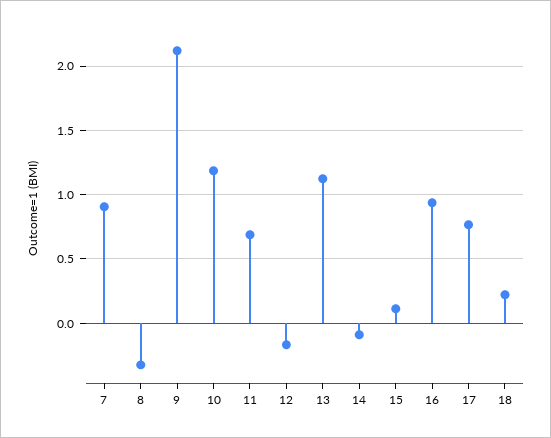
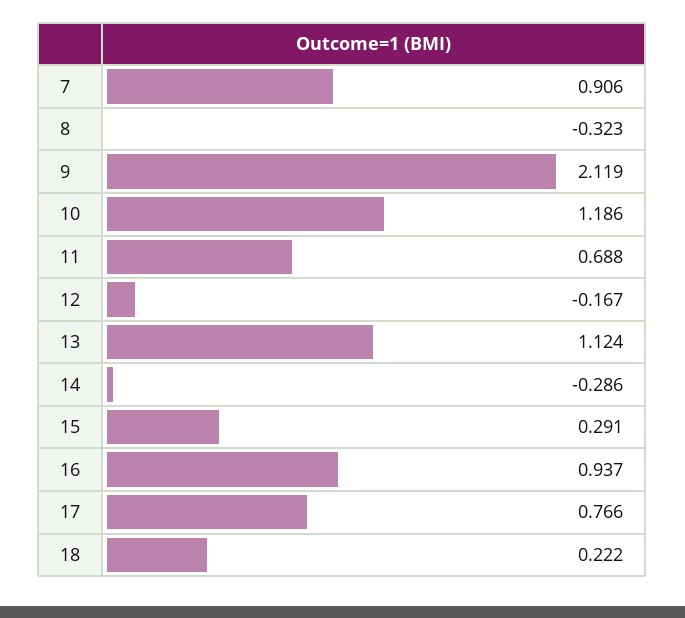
14: -0.1 -> -0.286
15: 0.1 -> 0.291

